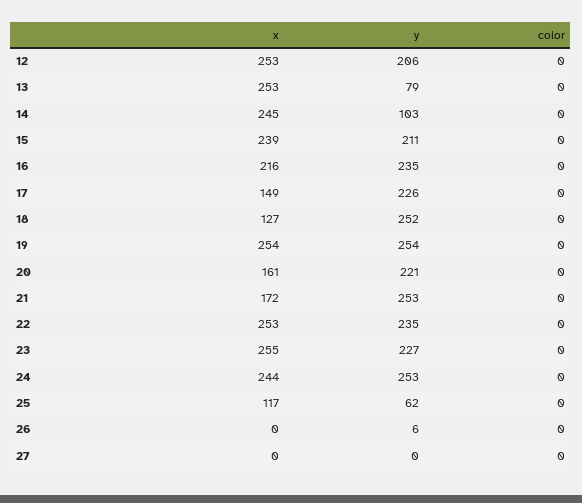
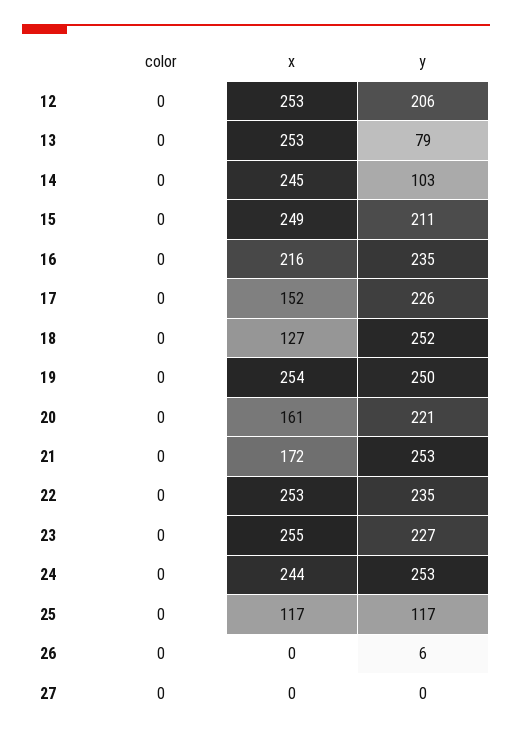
x, 15: 239 -> 249
x, 17: 149 -> 152
y, 19: 254 -> 250
y, 25: 62 -> 117

